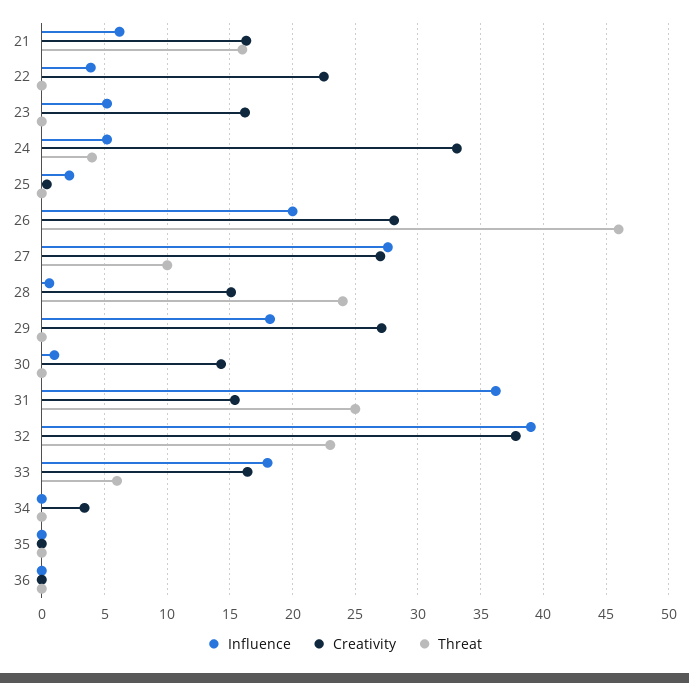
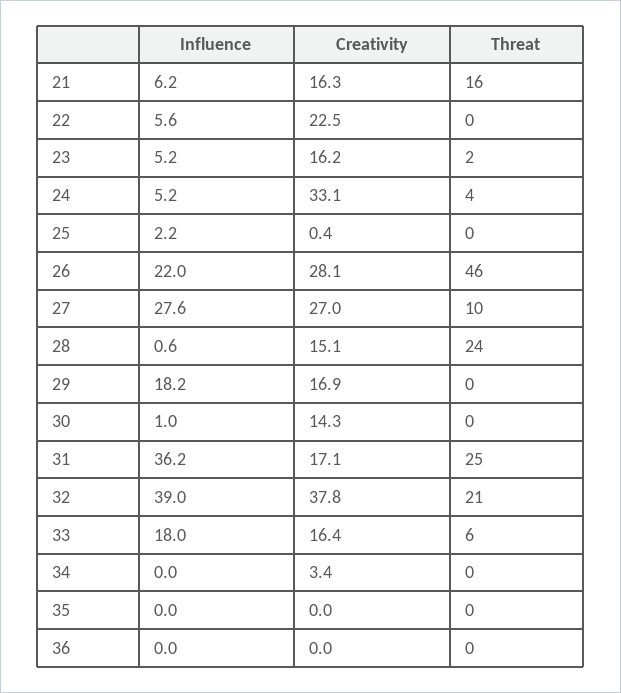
Influence, 22: 4 -> 5.6
Threat, 23: 0 -> 2
Influence, 26: 20 -> 22
Creativity, 29: 27 -> 16.9
Creativity, 31: 15.5 -> 17.1
Threat, 32: 23 -> 21

